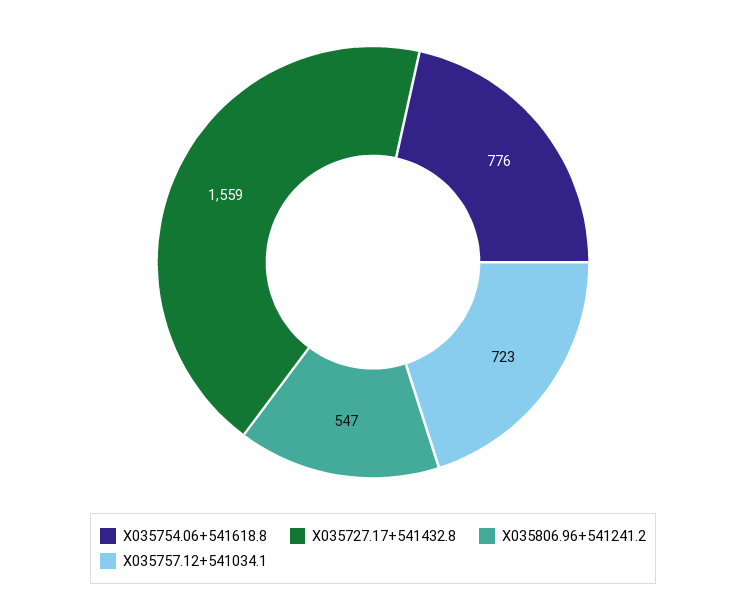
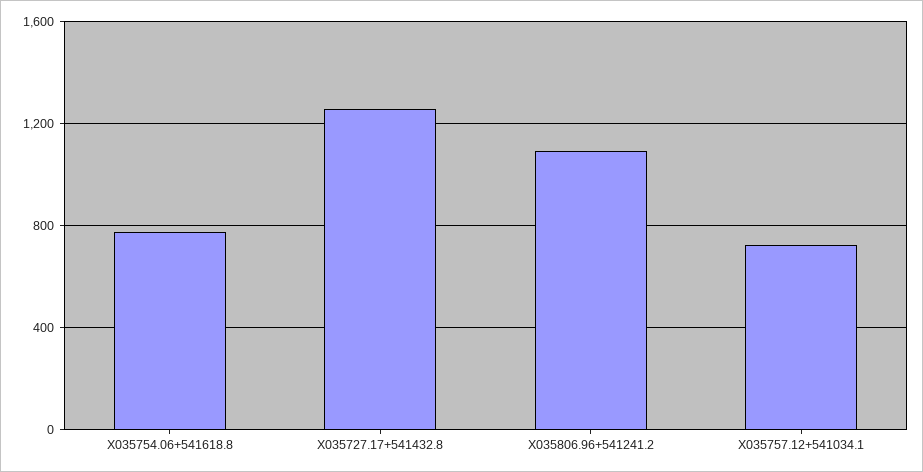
X035727.17+541432.8: 1559 -> 1250
X035806.96+541241.2: 547 -> 1100

